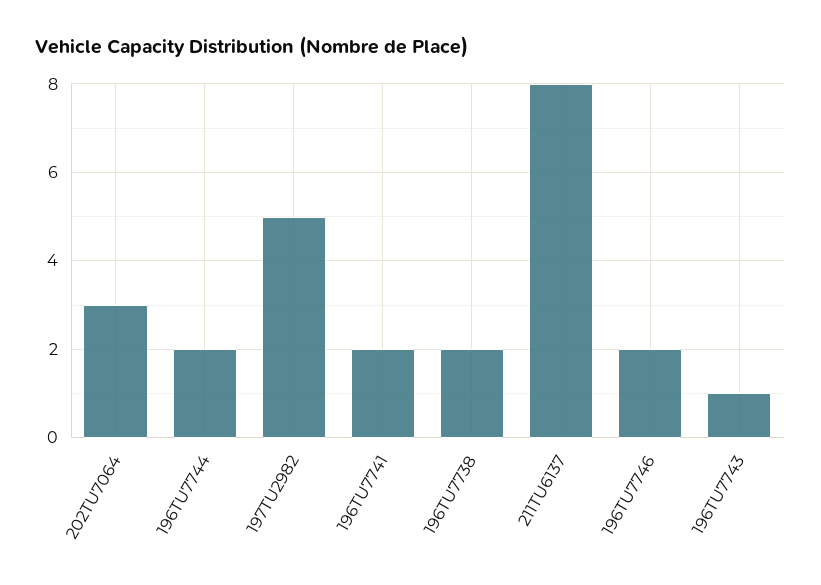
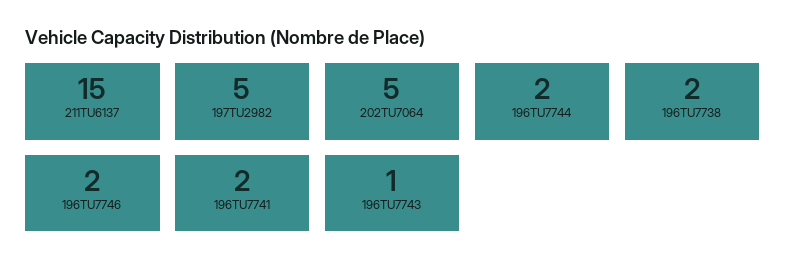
202TU7064: 3 -> 5
211TU6137: 8 -> 15

